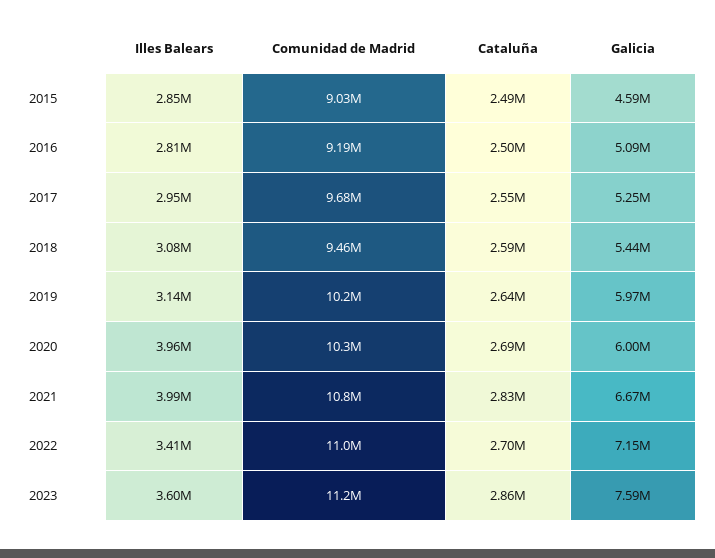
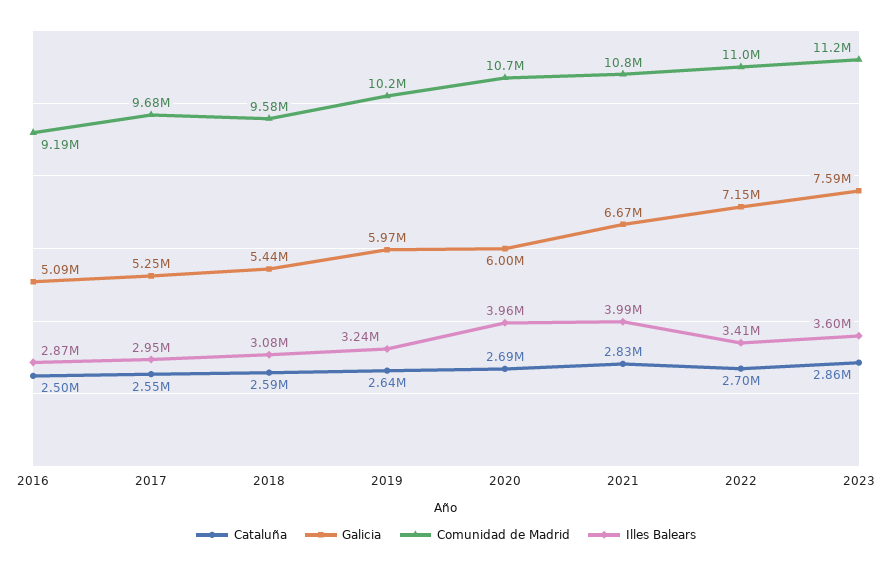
Illes Balears, 2015: 2850000 -> none
Comunidad de Madrid, 2015: 9030000 -> none
Cataluña, 2015: 2490000 -> none
Galicia, 2015: 4590000 -> none
Illes Balears, 2016: 2810000 -> 2870000
Comunidad de Madrid, 2018: 9460000 -> 9580000
Illes Balears, 2019: 3140000 -> 3240000
Comunidad de Madrid, 2020: 10300000 -> 10700000

